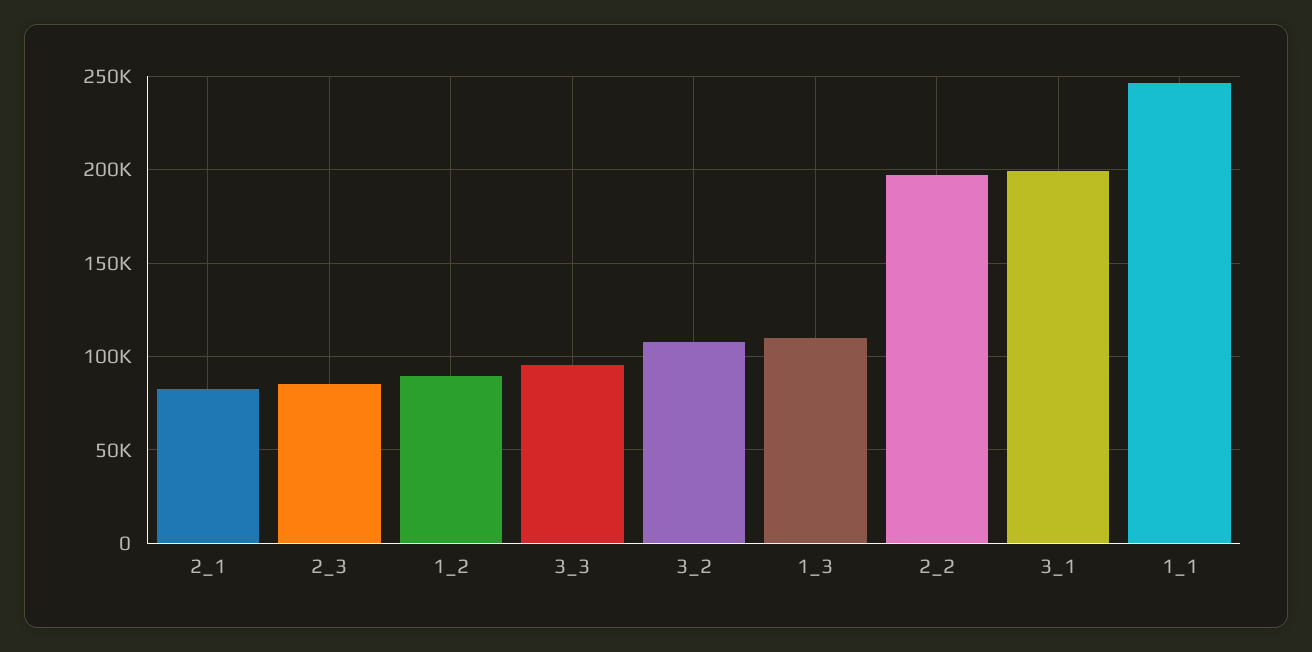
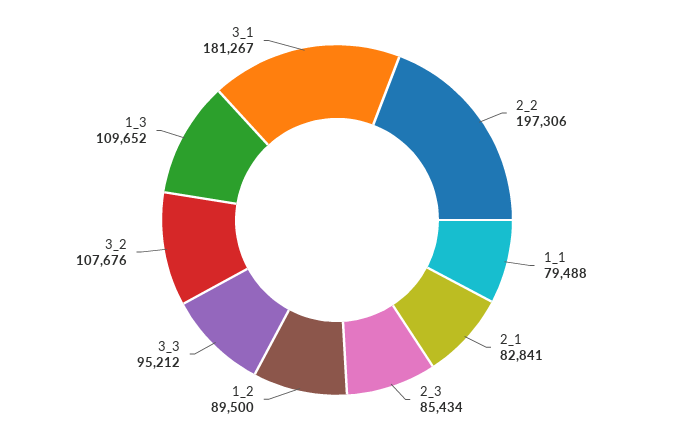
3_1: 200000 -> 181267
1_1: 245000 -> 79488

